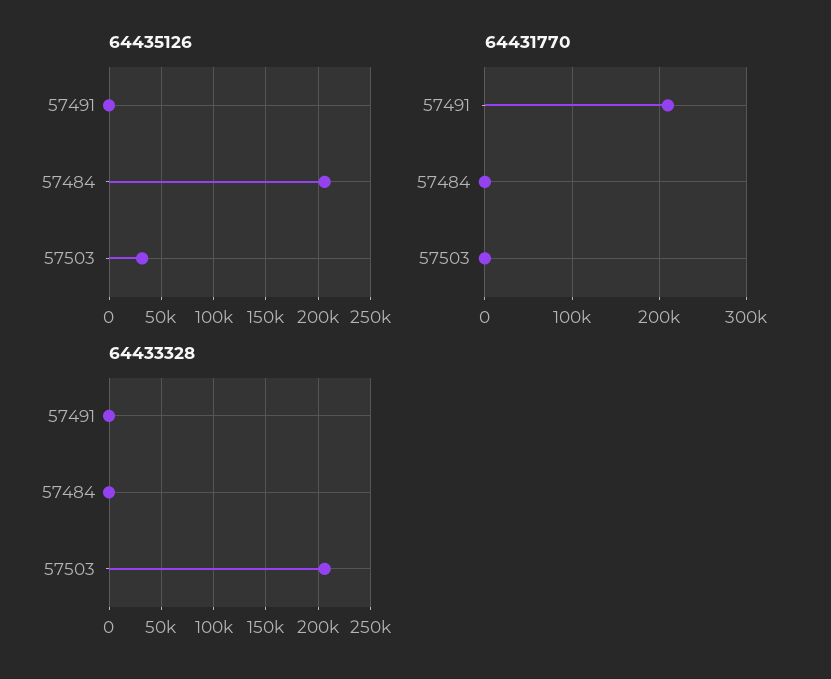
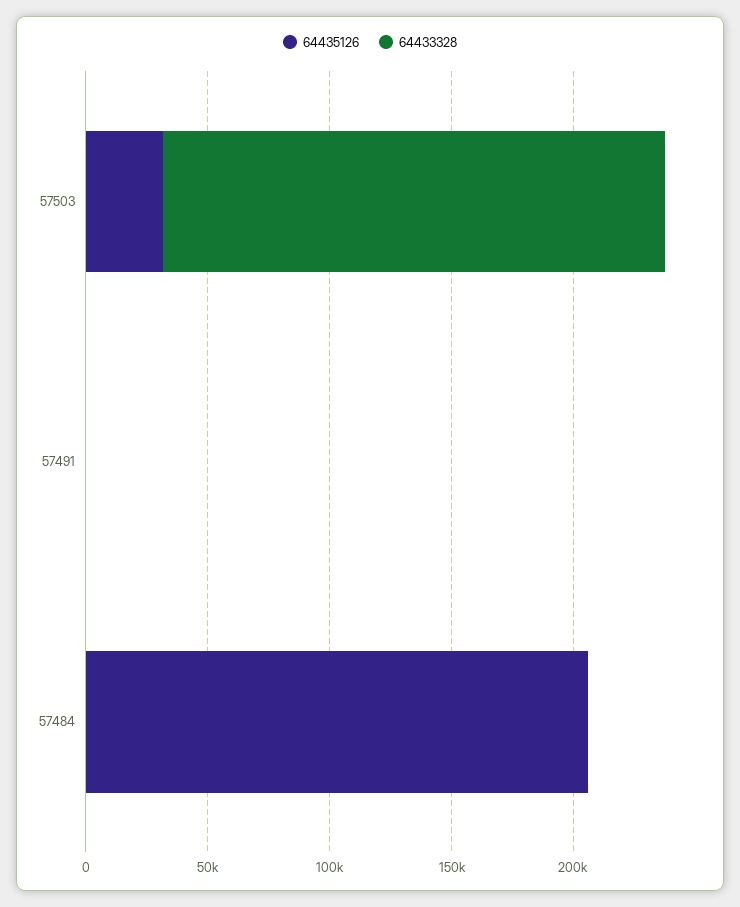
64431770, 57491: 210000 -> none
64431770, 57484: 0 -> none
64431770, 57503: 0 -> none

